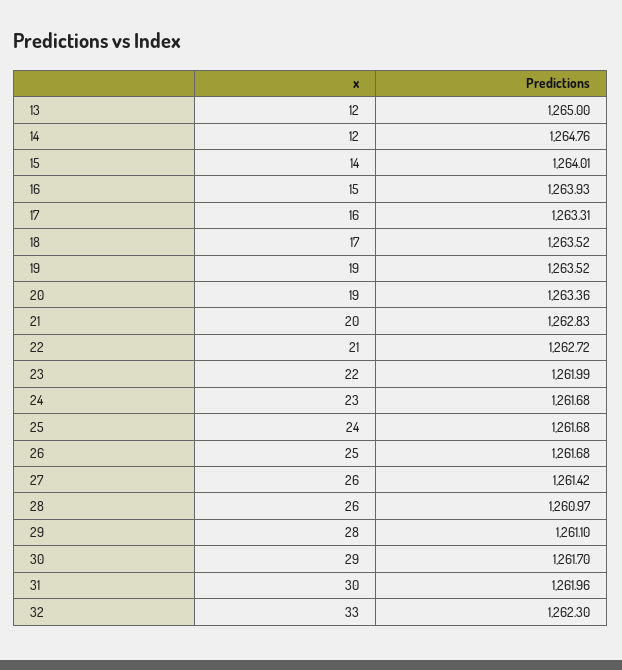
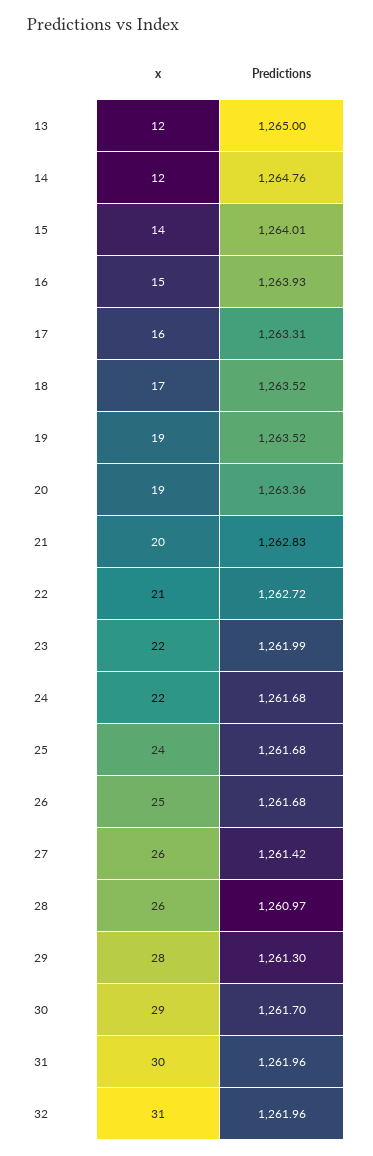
x, 24: 23 -> 22
Predictions, 29: 1261.1 -> 1261.3
x, 32: 33 -> 31
Predictions, 32: 1262.3 -> 1261.96

